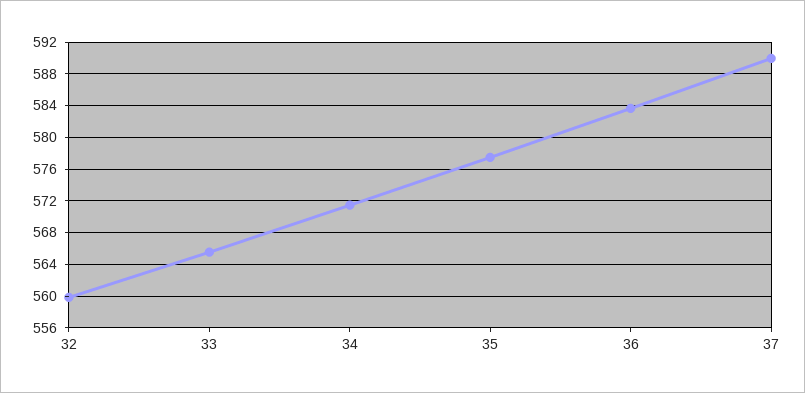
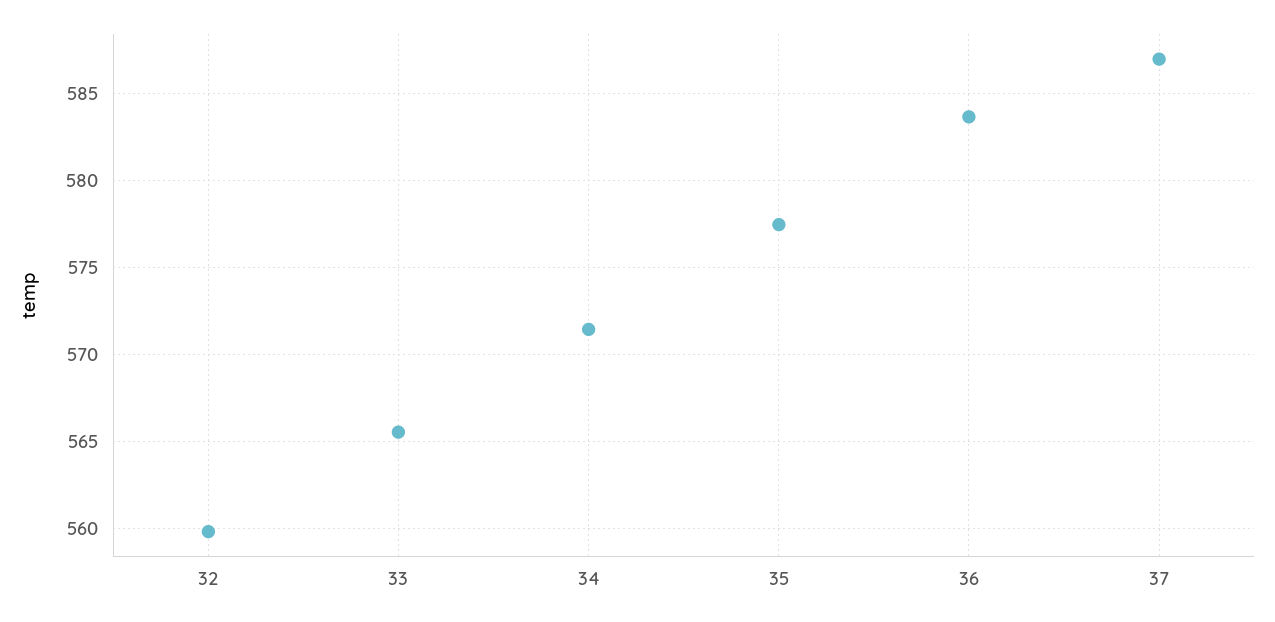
37: 590 -> 587

